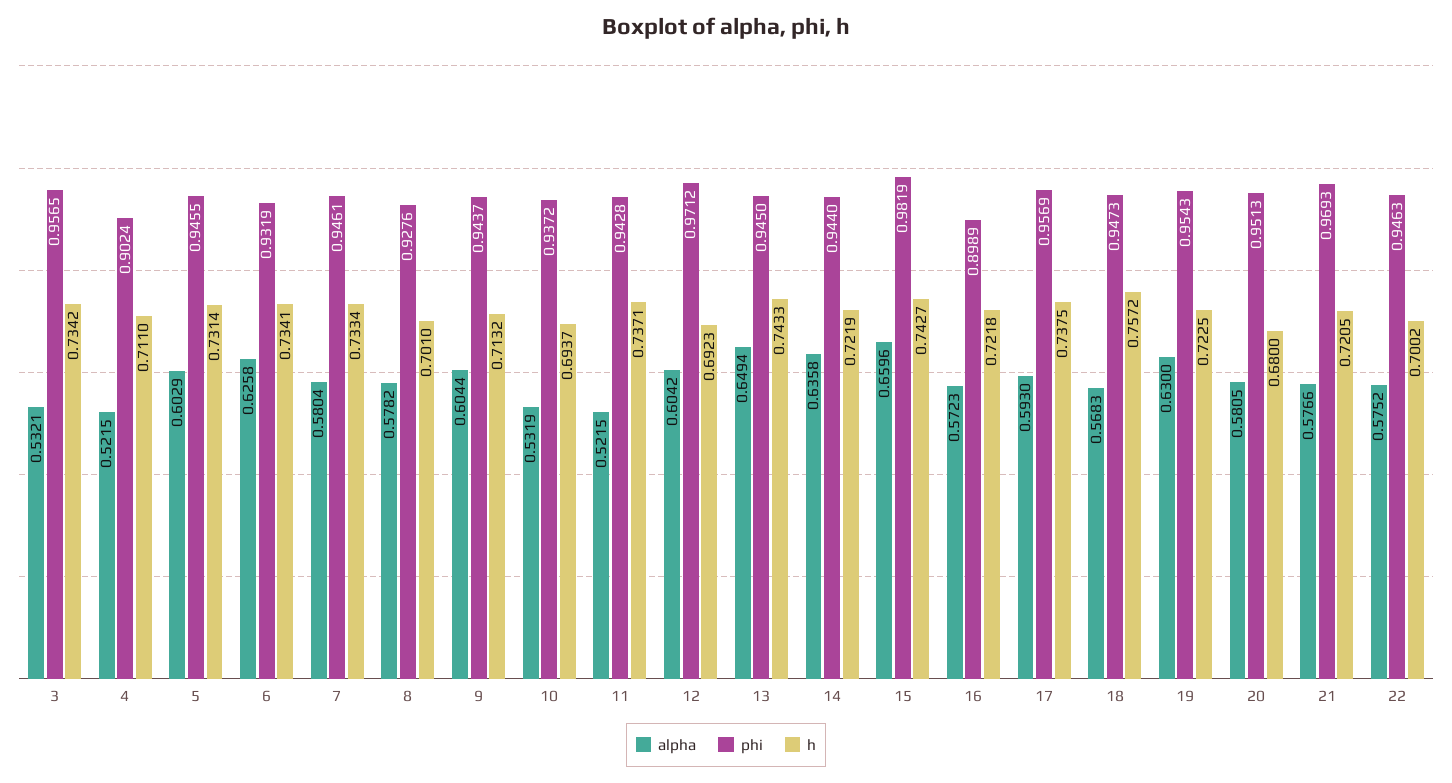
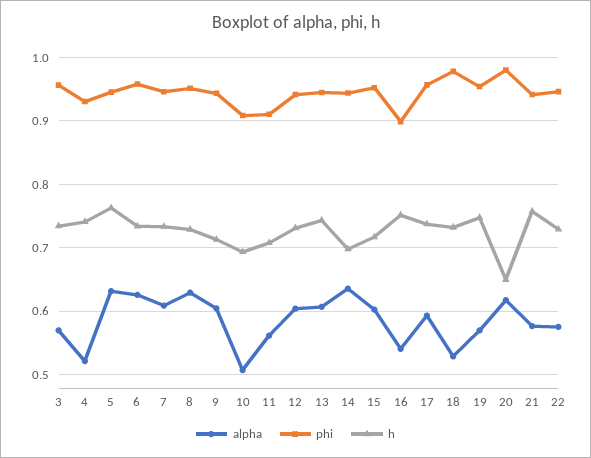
alpha, 3: 0.5321 -> 0.57
phi, 4: 0.9024 -> 0.93
h, 4: 0.711 -> 0.74
alpha, 5: 0.6029 -> 0.63
h, 5: 0.7314 -> 0.76
phi, 6: 0.9319 -> 0.96
alpha, 7: 0.5804 -> 0.61
alpha, 8: 0.5782 -> 0.63
phi, 8: 0.9276 -> 0.95
h, 8: 0.701 -> 0.73
alpha, 10: 0.5319 -> 0.51
phi, 10: 0.9372 -> 0.91
alpha, 11: 0.5215 -> 0.56
phi, 11: 0.9428 -> 0.91
h, 11: 0.7371 -> 0.71
phi, 12: 0.9712 -> 0.94
h, 12: 0.6923 -> 0.73
alpha, 13: 0.6494 -> 0.61
h, 14: 0.7219 -> 0.7
alpha, 15: 0.6596 -> 0.6
phi, 15: 0.9819 -> 0.95
h, 15: 0.7427 -> 0.72
alpha, 16: 0.5723 -> 0.54
h, 16: 0.7218 -> 0.75
alpha, 18: 0.5683 -> 0.53
phi, 18: 0.9473 -> 0.98
h, 18: 0.7572 -> 0.73
alpha, 19: 0.63 -> 0.57
h, 19: 0.7225 -> 0.75
alpha, 20: 0.5805 -> 0.62
phi, 20: 0.9513 -> 0.98
h, 20: 0.68 -> 0.65
phi, 21: 0.9693 -> 0.94
h, 21: 0.7205 -> 0.76
h, 22: 0.7002 -> 0.73

